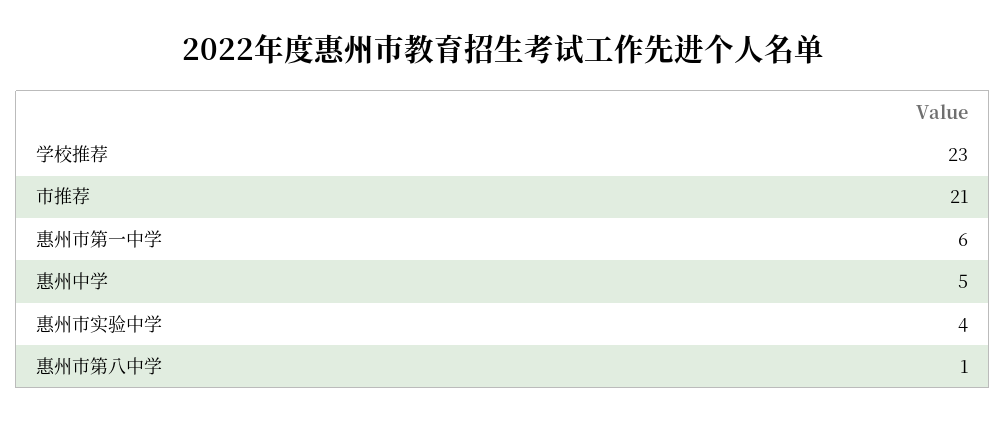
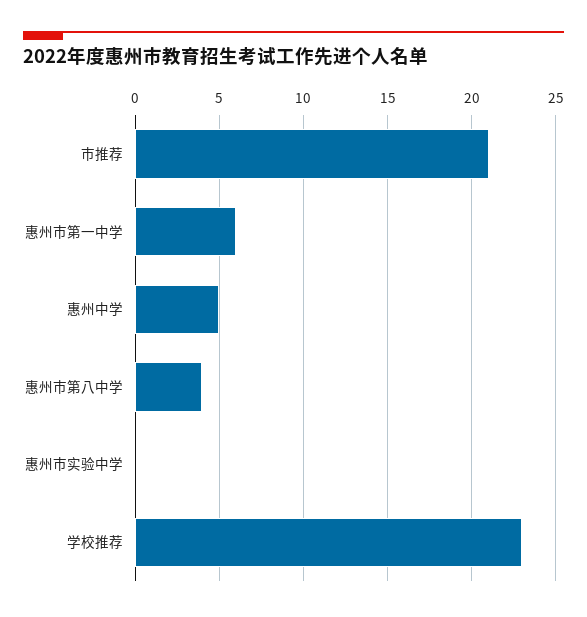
惠州市实验中学: 4 -> 0
惠州市第八中学: 1 -> 4

